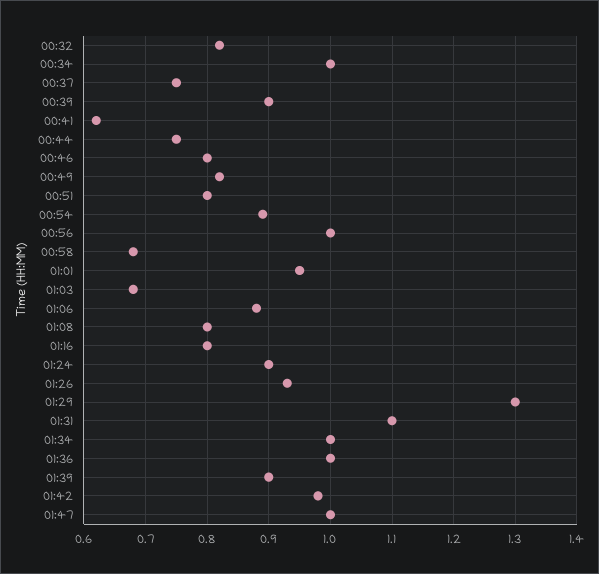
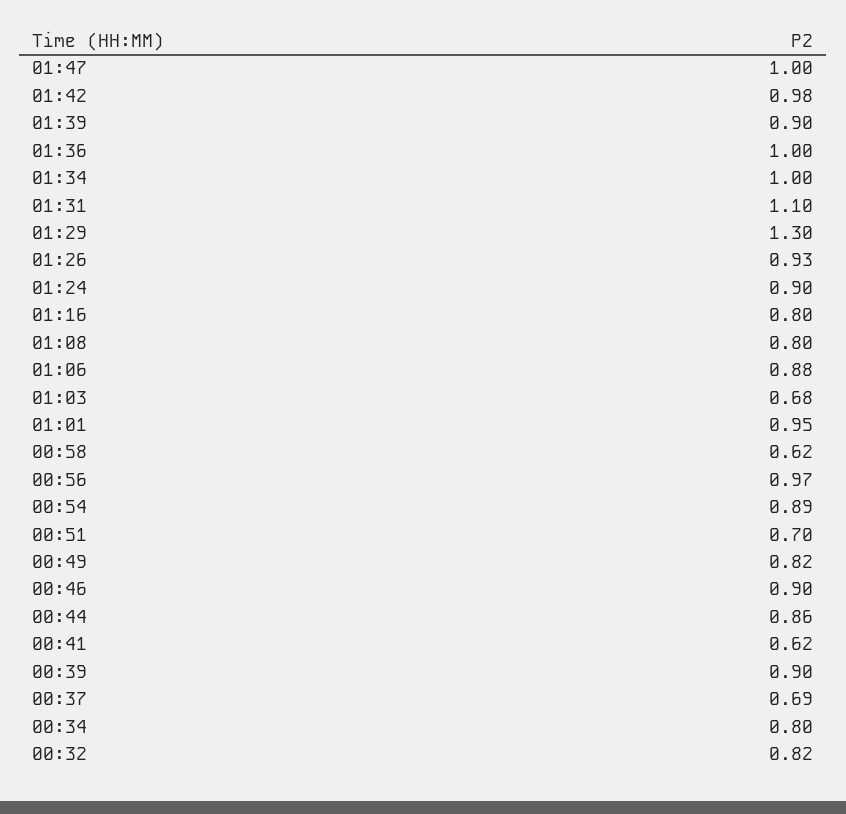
00:34: 1 -> 0.8
00:37: 0.75 -> 0.69
00:44: 0.75 -> 0.86
00:46: 0.8 -> 0.9
00:51: 0.8 -> 0.7
00:56: 1 -> 0.97
00:58: 0.68 -> 0.62

